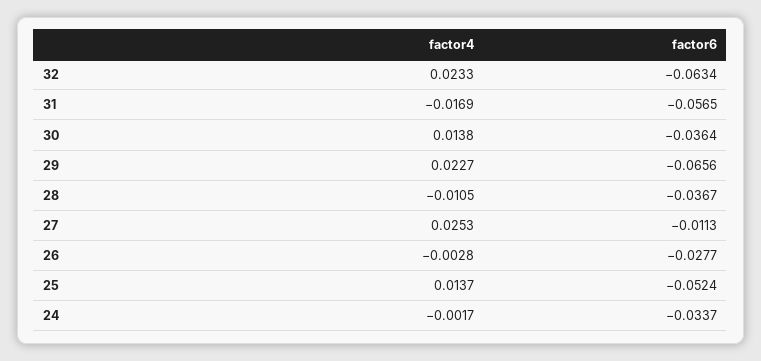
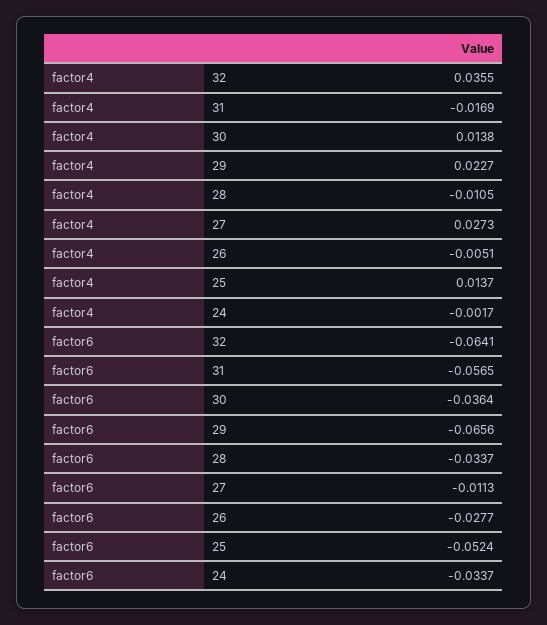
factor4, 32: 0.0233 -> 0.0355
factor6, 32: -0.0634 -> -0.0641
factor6, 28: -0.0367 -> -0.0337
factor4, 27: 0.0253 -> 0.0273
factor4, 26: -0.0028 -> -0.0051

